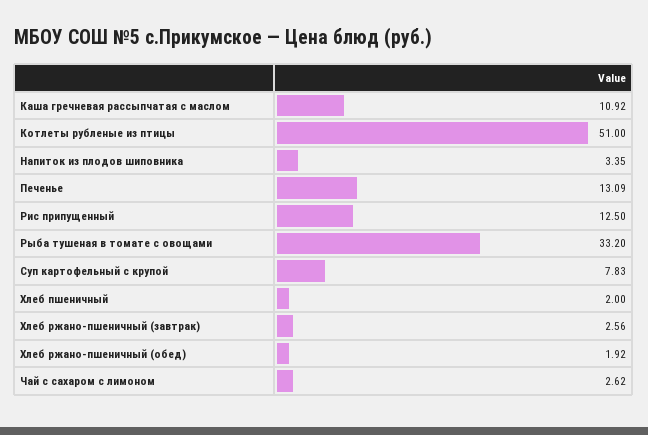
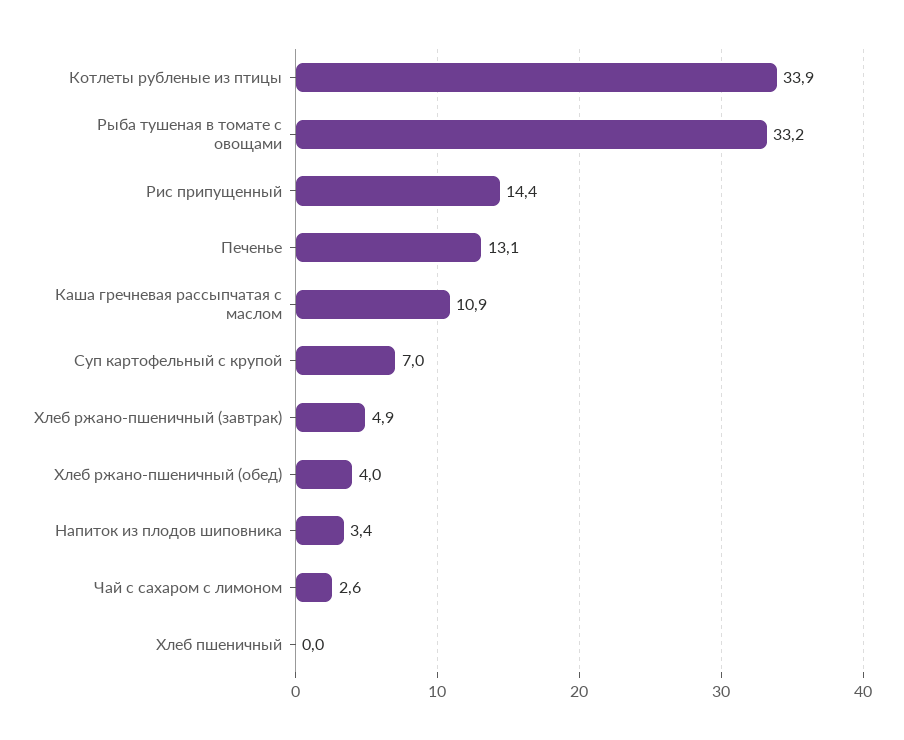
Котлеты рубленые из птицы: 51 -> 33.9
Рис припущенный: 12.5 -> 14.4
Суп картофельный с крупой: 7.83 -> 7
Хлеб пшеничный: 2 -> 0
Хлеб ржано-пшеничный (завтрак): 2.56 -> 4.9
Хлеб ржано-пшеничный (обед): 1.92 -> 4

